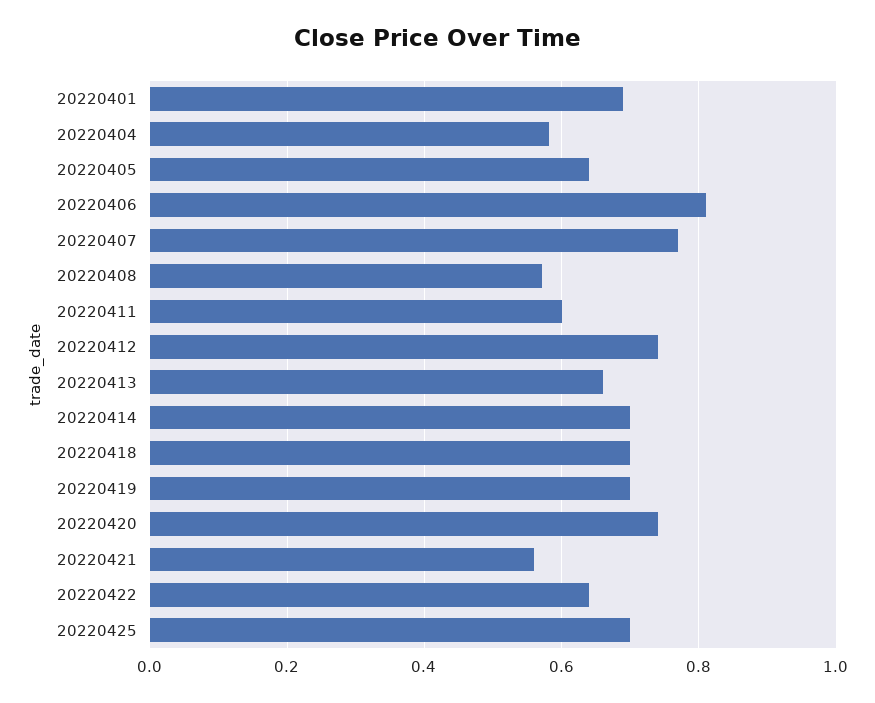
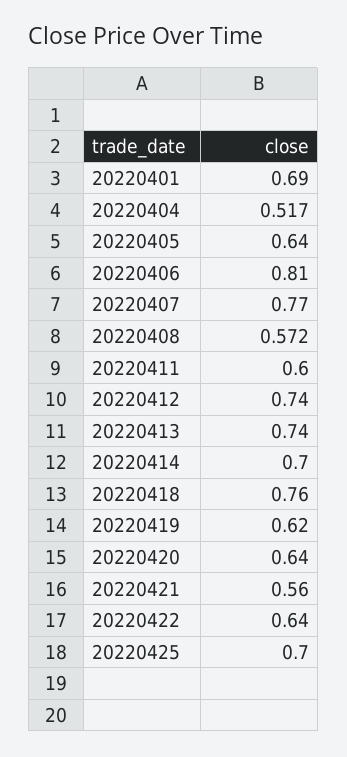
20220404: 0.58 -> 0.517
20220413: 0.66 -> 0.74
20220418: 0.7 -> 0.76
20220419: 0.7 -> 0.62
20220420: 0.74 -> 0.64

